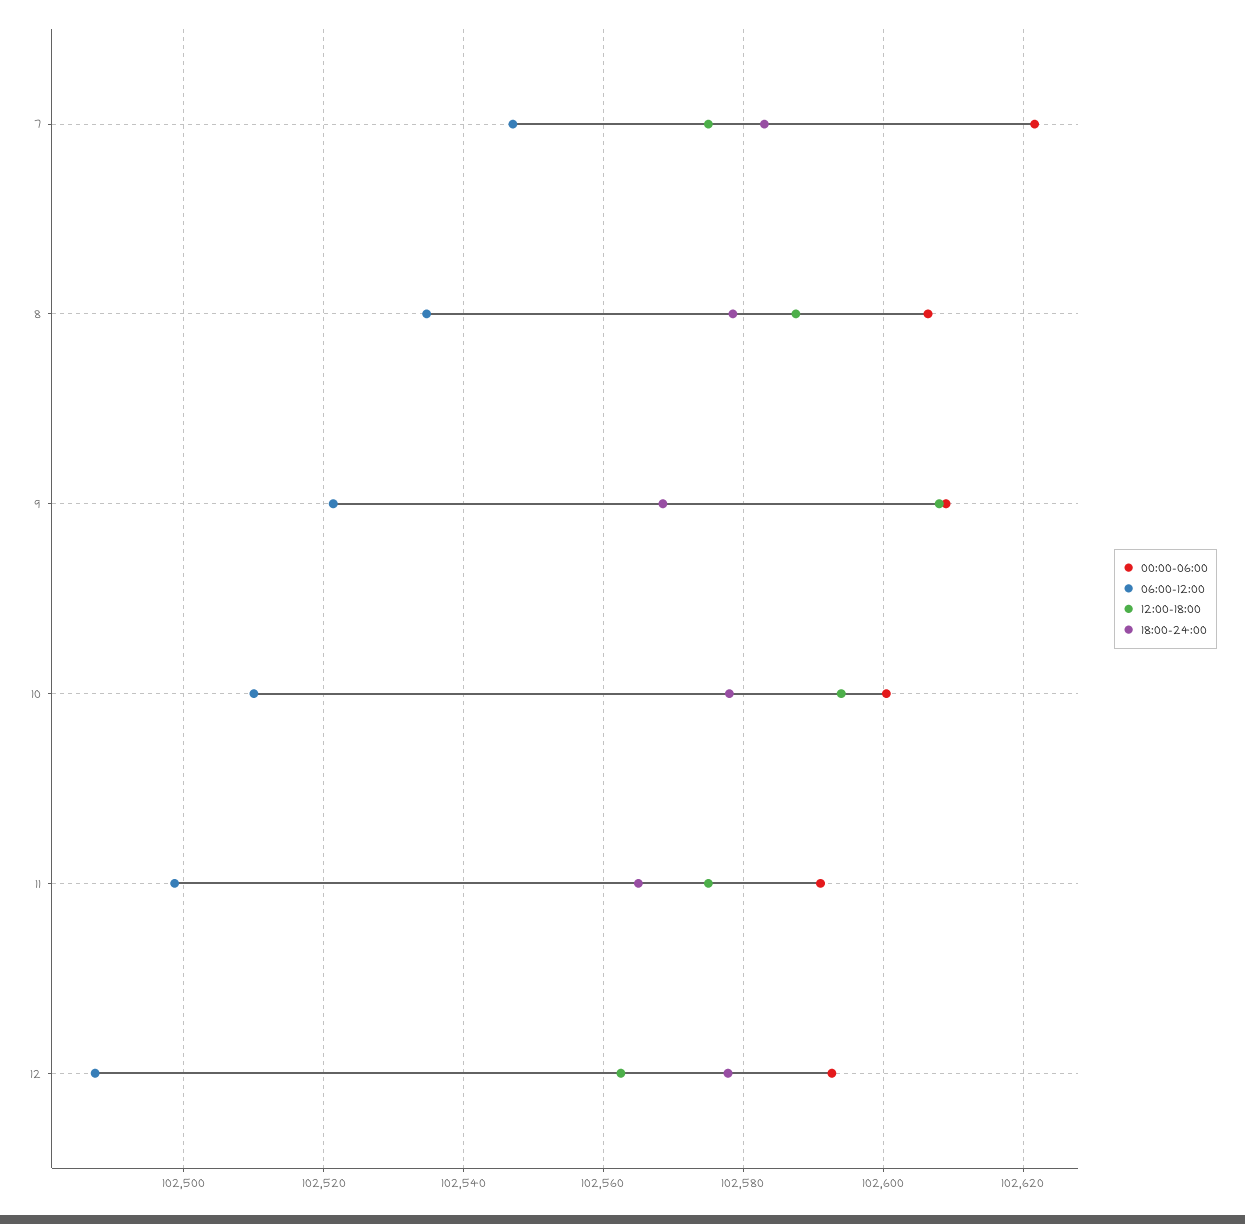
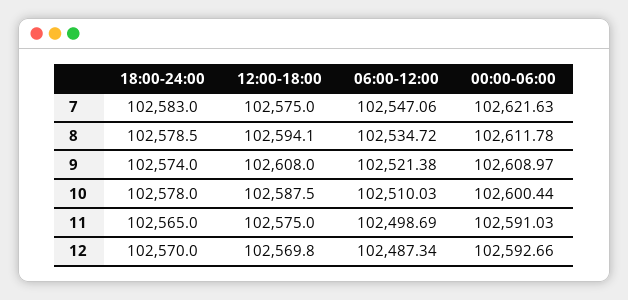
00:00-06:00, 8: 102606 -> 102611.78
12:00-18:00, 8: 102588 -> 102594.1
18:00-24:00, 9: 102568 -> 102574
12:00-18:00, 10: 102594 -> 102587.5
12:00-18:00, 12: 102562 -> 102569.8
18:00-24:00, 12: 102578 -> 102570

